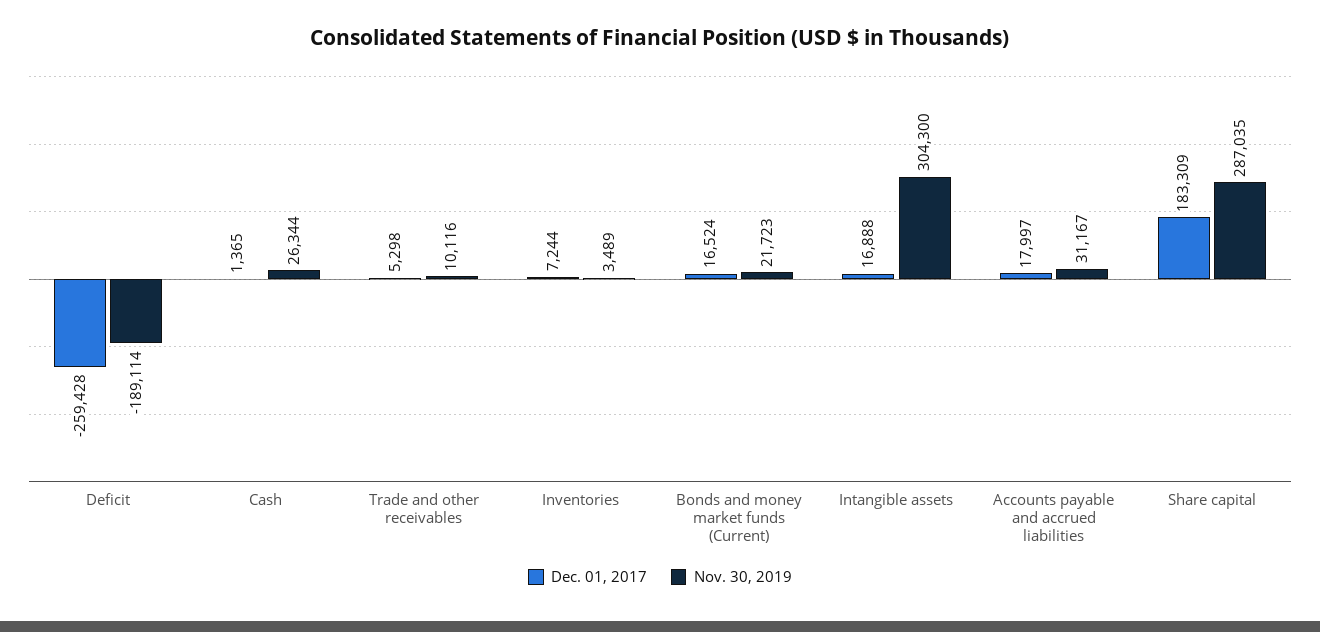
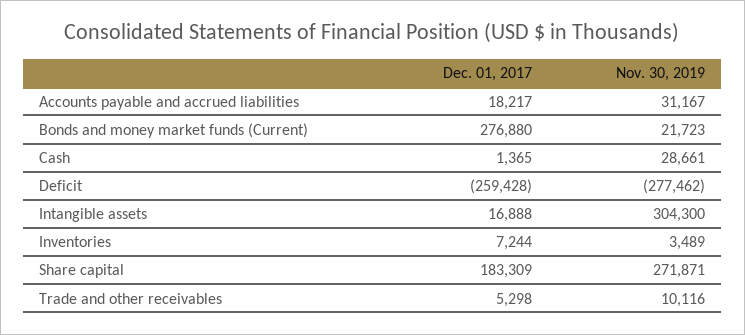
Nov. 30, 2019, Deficit: -189114 -> -277462
Nov. 30, 2019, Cash: 26344 -> 28661
Dec. 01, 2017, Bonds and money market funds (Current): 16524 -> 276880
Dec. 01, 2017, Accounts payable and accrued liabilities: 17997 -> 18217
Nov. 30, 2019, Share capital: 287035 -> 271871

